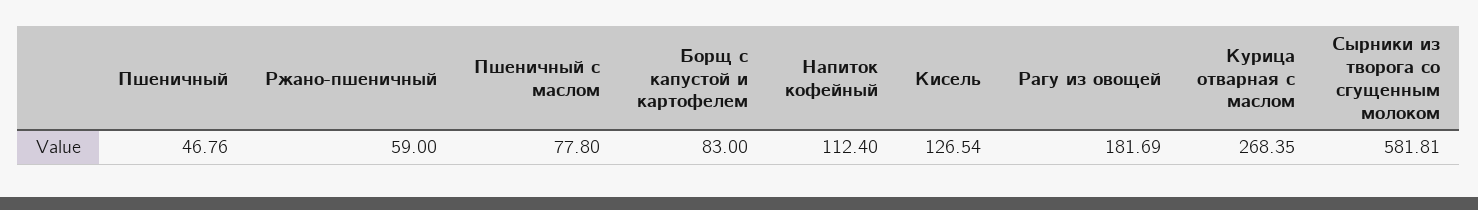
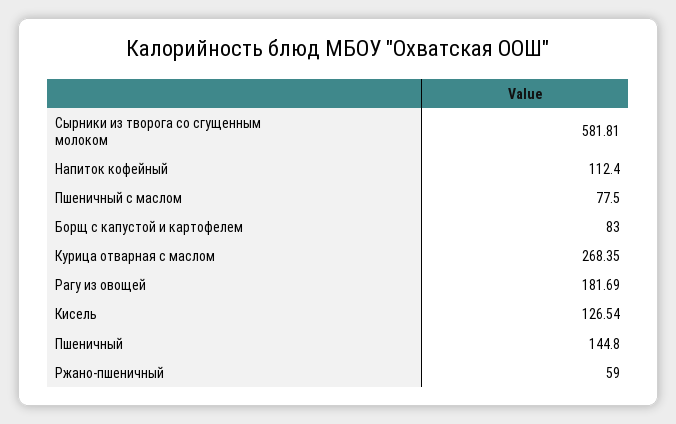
Пшеничный: 46.76 -> 144.8
Пшеничный с маслом: 77.8 -> 77.5

